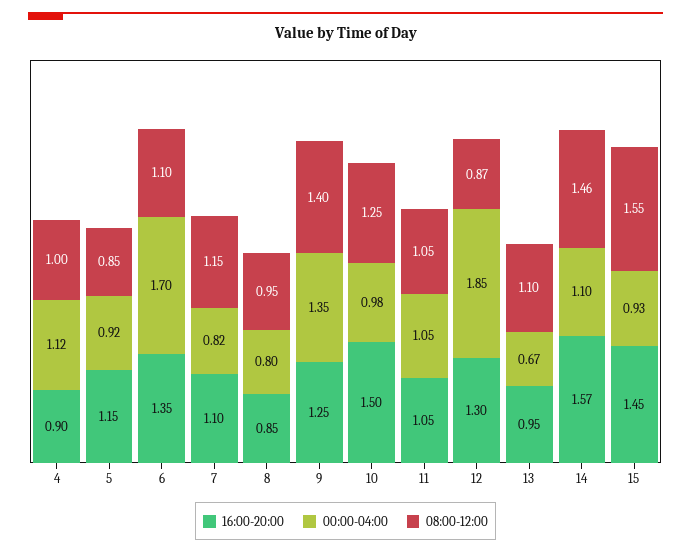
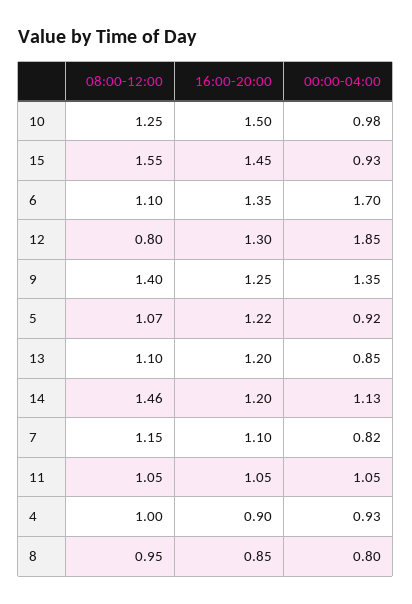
00:00-04:00, 4: 1.12 -> 0.93
16:00-20:00, 5: 1.15 -> 1.22
08:00-12:00, 5: 0.85 -> 1.07
08:00-12:00, 12: 0.87 -> 0.8
16:00-20:00, 13: 0.95 -> 1.2
00:00-04:00, 13: 0.67 -> 0.85
16:00-20:00, 14: 1.57 -> 1.2
00:00-04:00, 14: 1.1 -> 1.13

